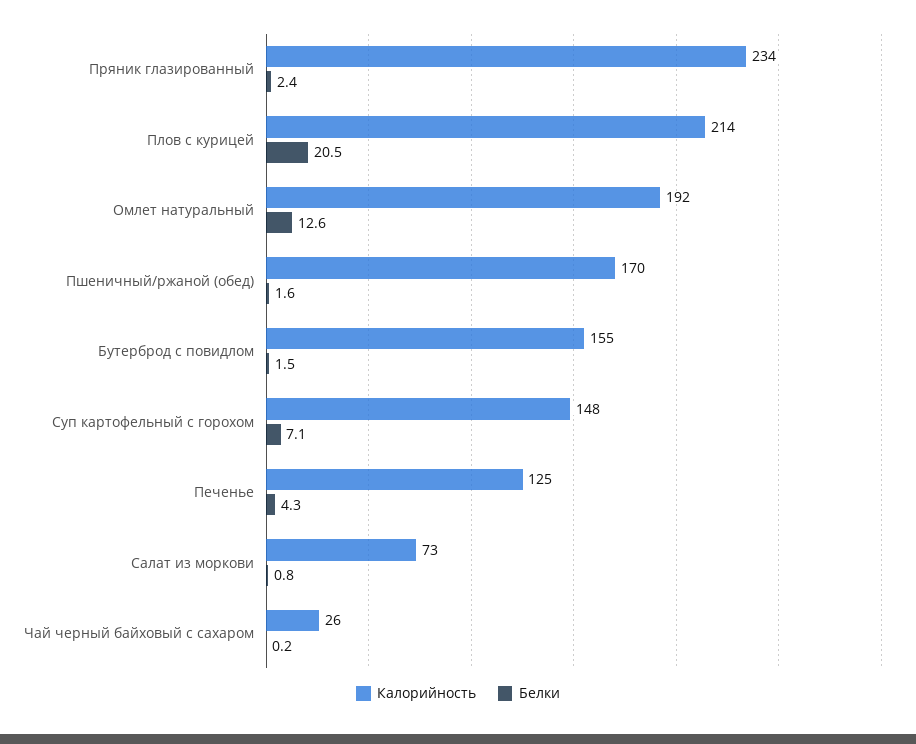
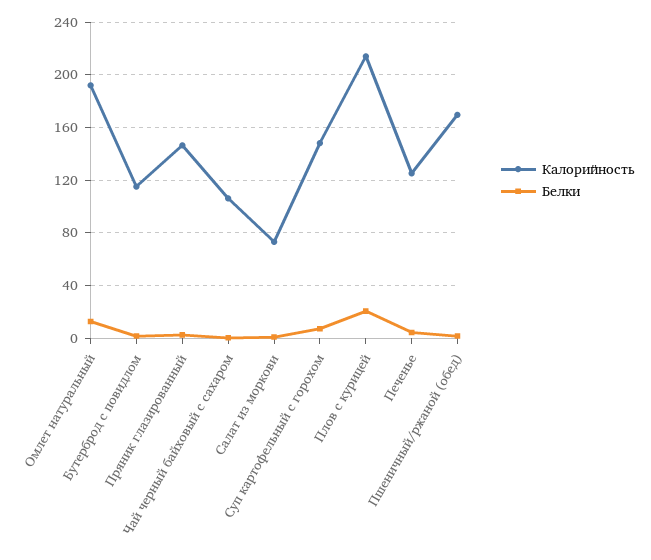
Калорийность, Пряник глазированный: 234 -> 145
Калорийность, Бутерброд с повидлом: 155 -> 115
Калорийность, Чай черный байховый с сахаром: 26 -> 105

